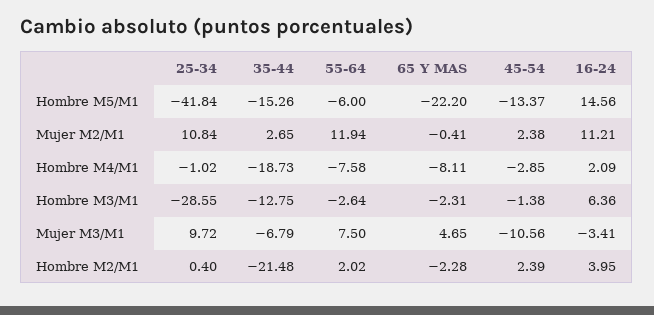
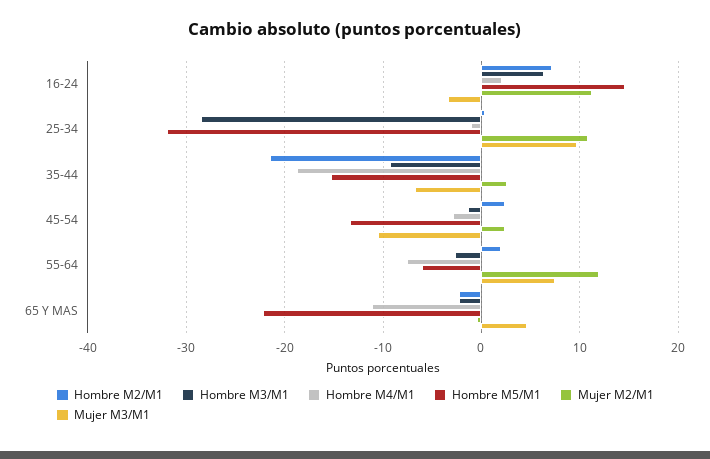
Hombre M5/M1, 25-34: -41.84 -> -32
Hombre M4/M1, 65 Y MAS: -8.11 -> -11
Hombre M3/M1, 35-44: -12.75 -> -9
Hombre M2/M1, 16-24: 3.95 -> 7

